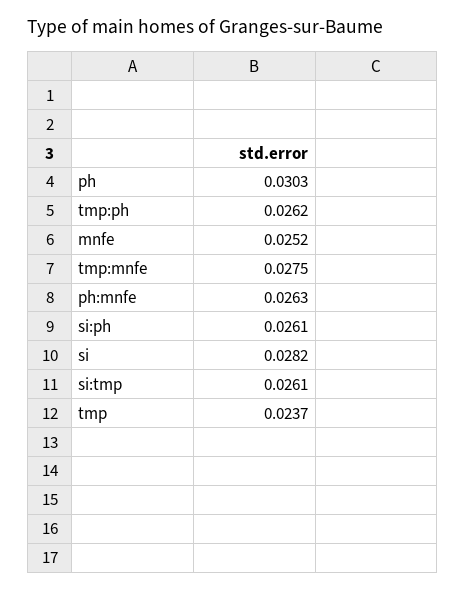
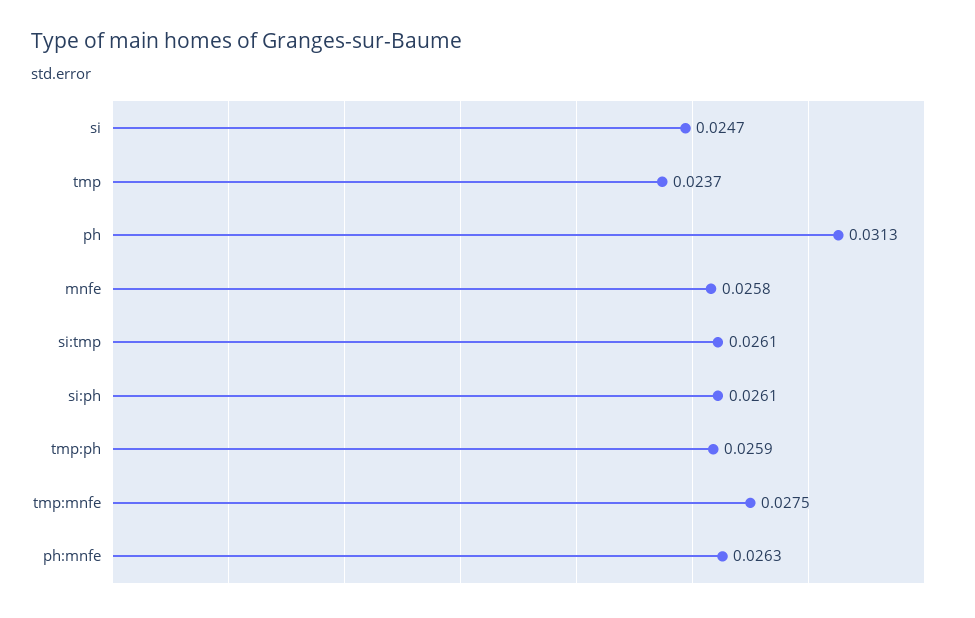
ph: 0.0303 -> 0.0313
tmp:ph: 0.0262 -> 0.0259
mnfe: 0.0252 -> 0.0258
si: 0.0282 -> 0.0247

